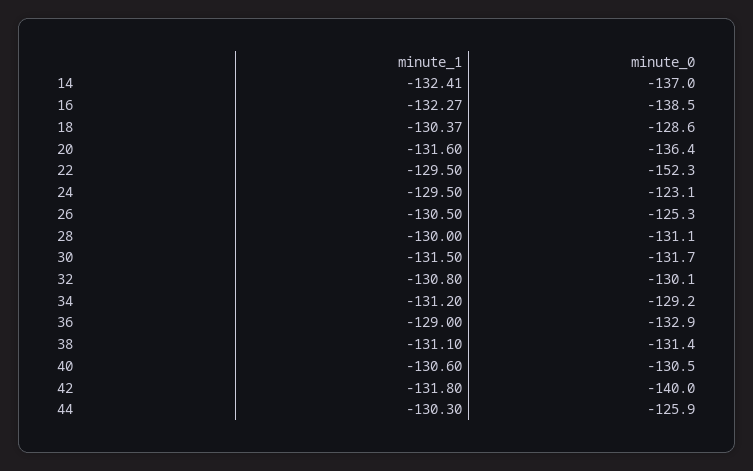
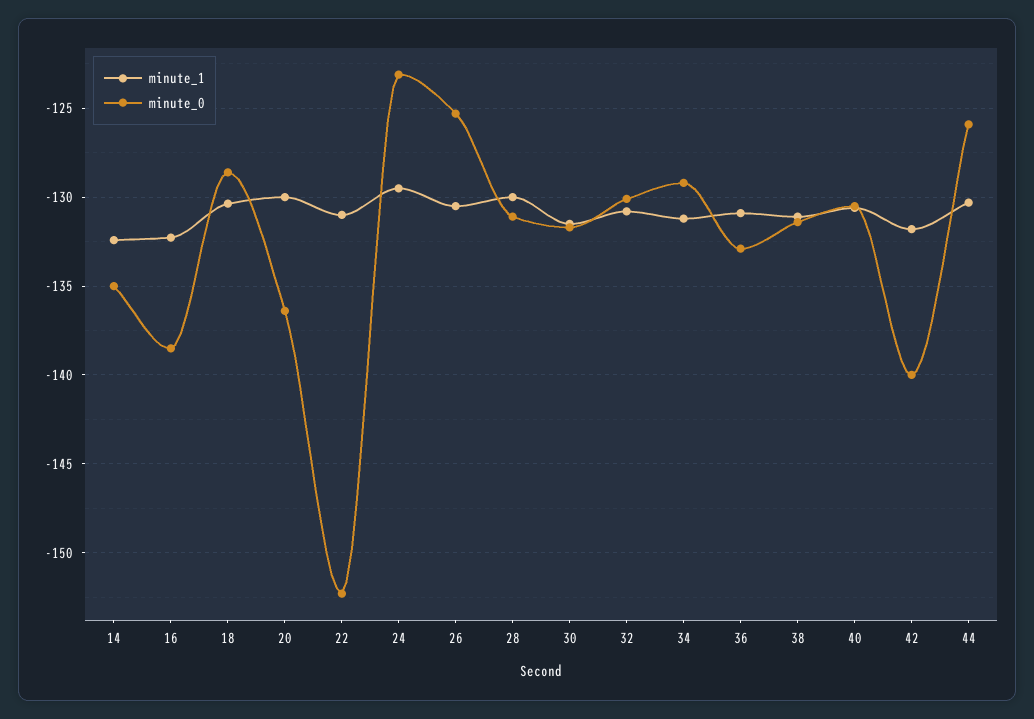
minute_0, 14: -137 -> -135
minute_1, 20: -131.6 -> -130
minute_1, 22: -129.5 -> -131
minute_1, 36: -129 -> -131

